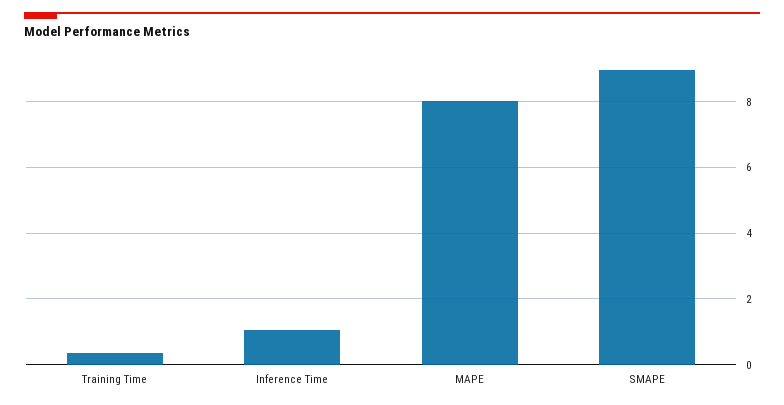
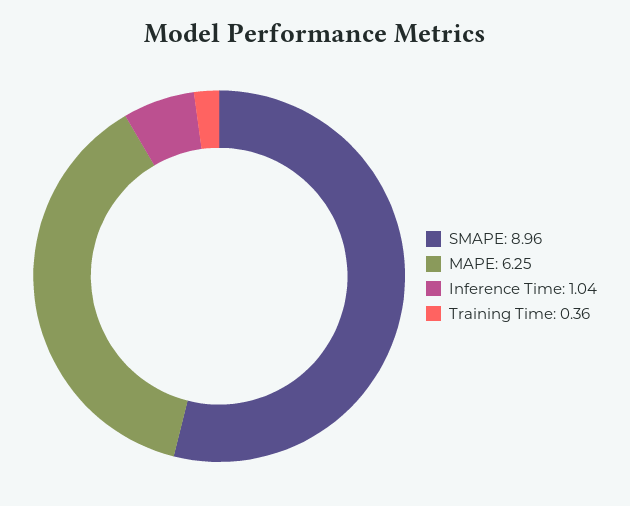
MAPE: 8 -> 6.25

